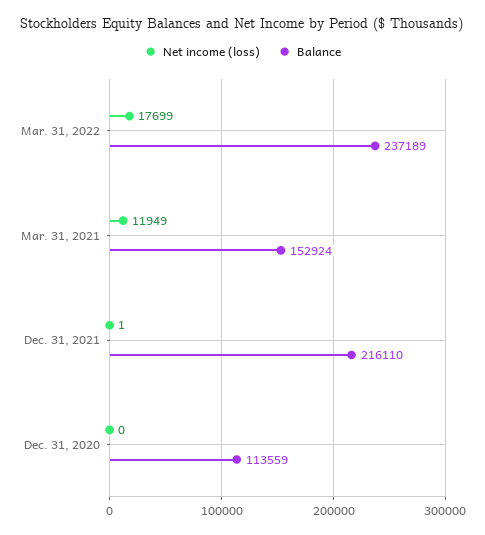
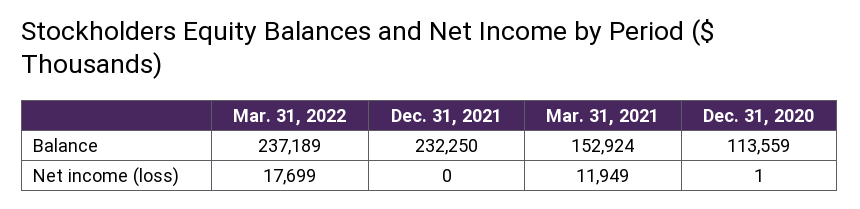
Net income (loss), Dec. 31, 2021: 1 -> 0
Balance, Dec. 31, 2021: 216110 -> 232250
Net income (loss), Dec. 31, 2020: 0 -> 1

